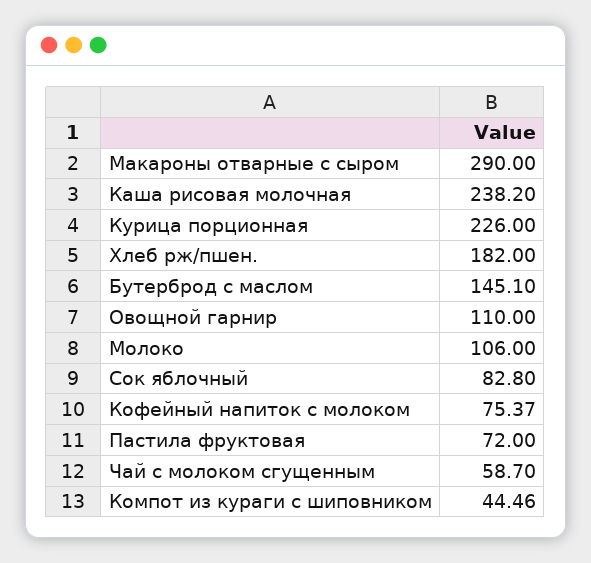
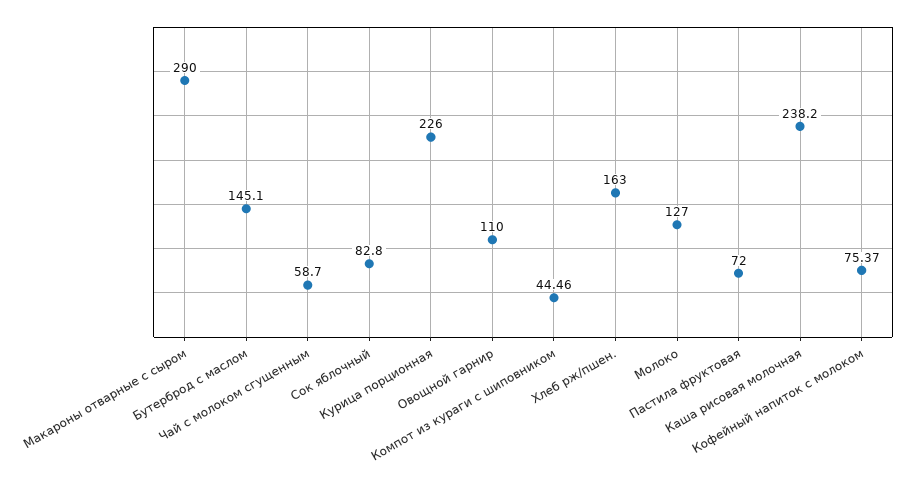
Хлеб рж/пшен.: 182 -> 163
Молоко: 106 -> 127

